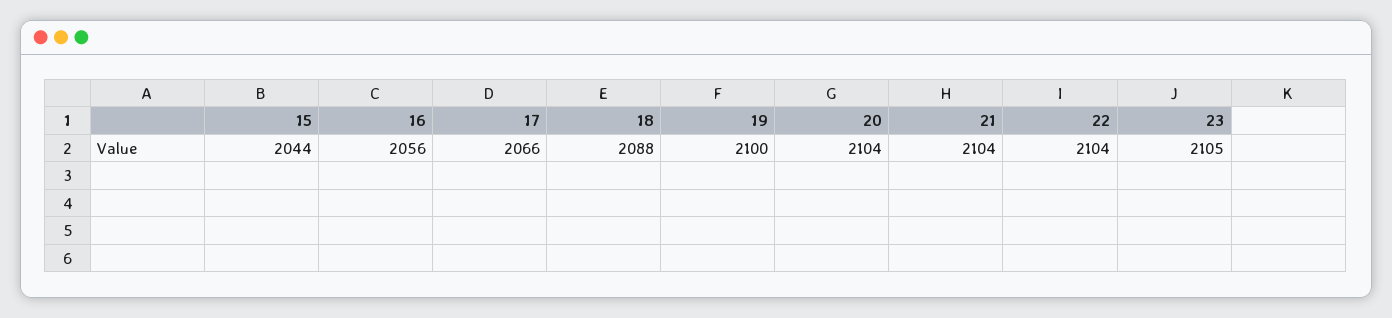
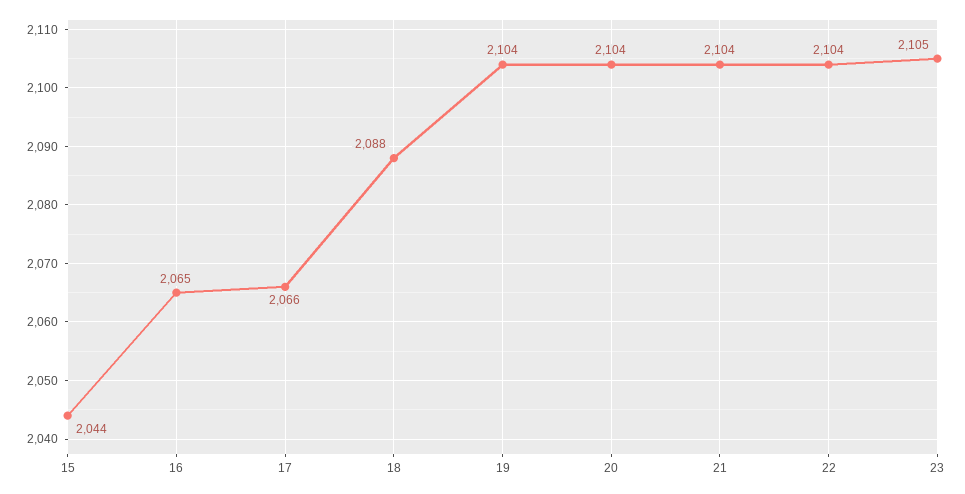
16: 2056 -> 2065
19: 2100 -> 2104

